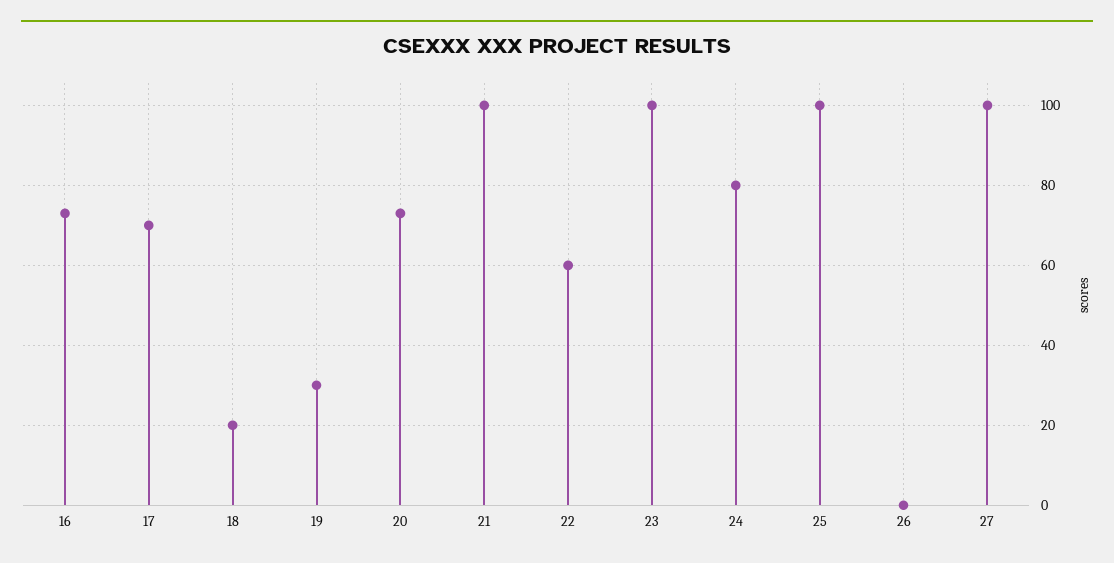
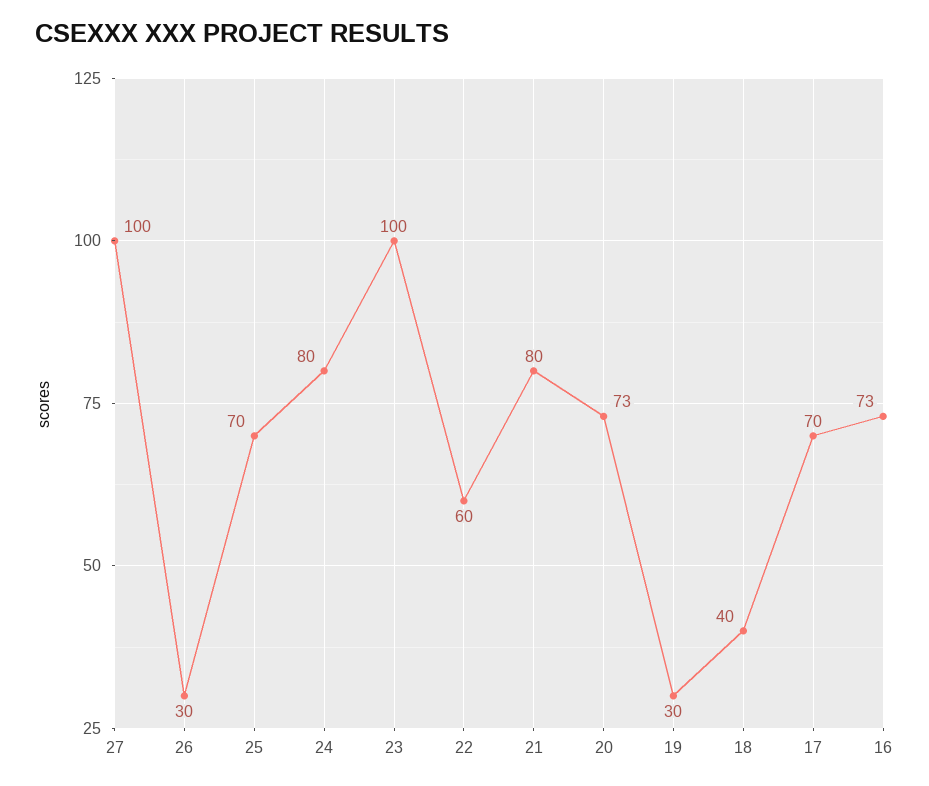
18: 20 -> 40
21: 100 -> 80
25: 100 -> 70
26: 0 -> 30

